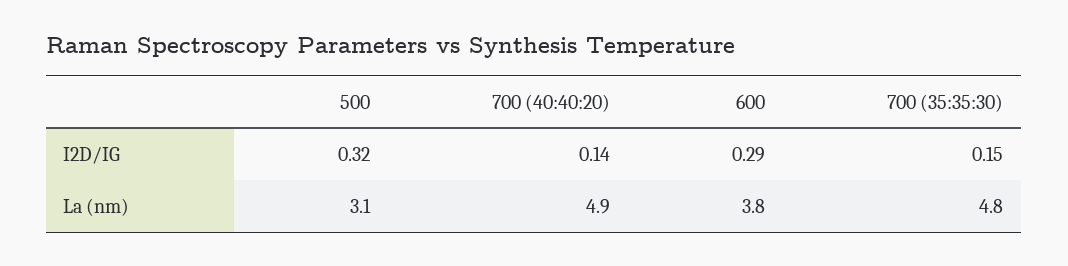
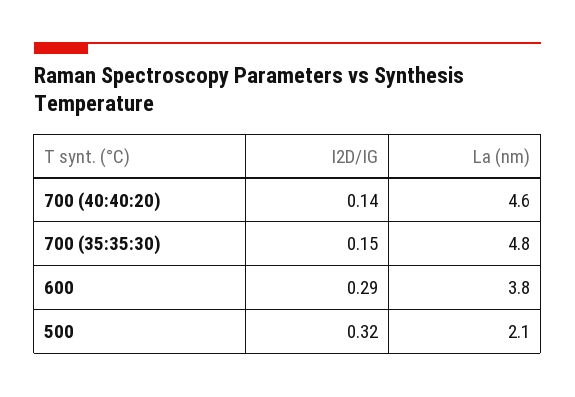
500, La (nm): 3.1 -> 2.1
700 (40:40:20), La (nm): 4.9 -> 4.6

